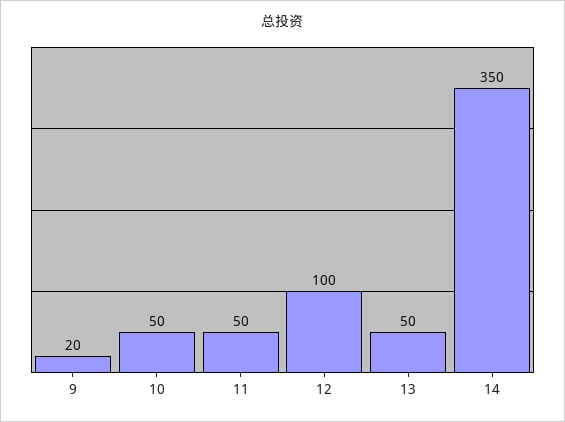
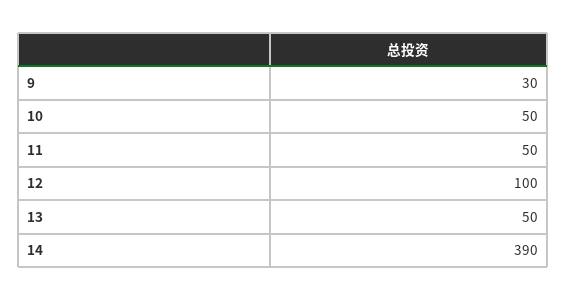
9: 20 -> 30
14: 350 -> 390

